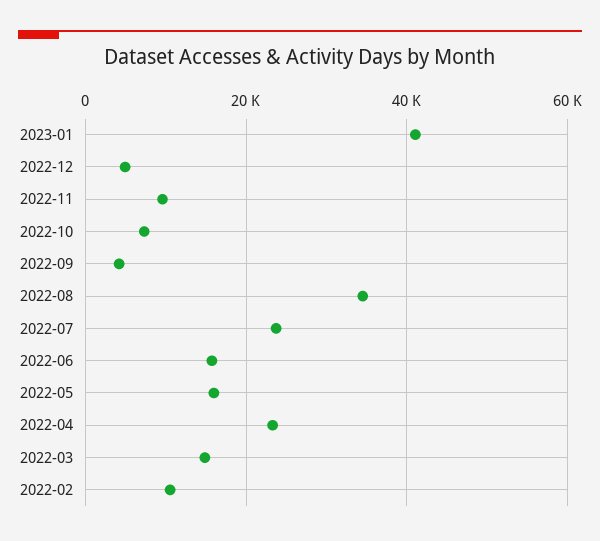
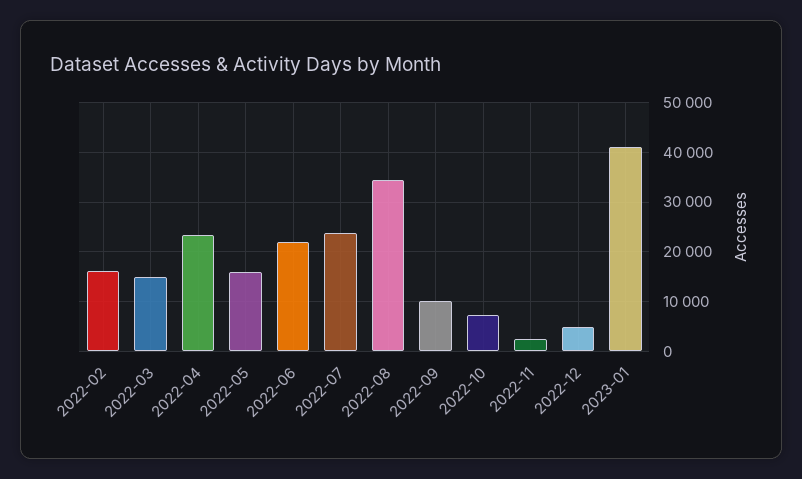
2022-11: 10000 -> 2000
2022-09: 4000 -> 10000
2022-06: 16000 -> 22000
2022-02: 10000 -> 16000

